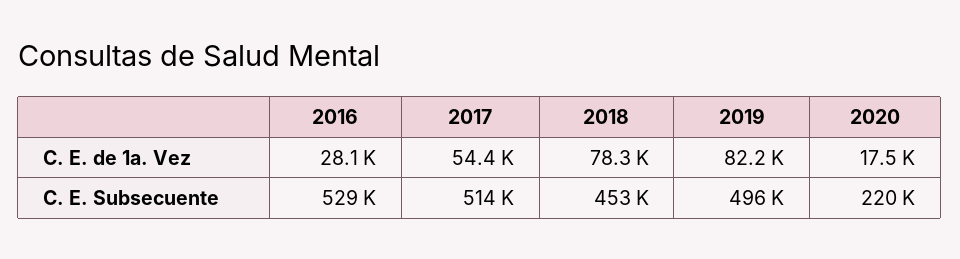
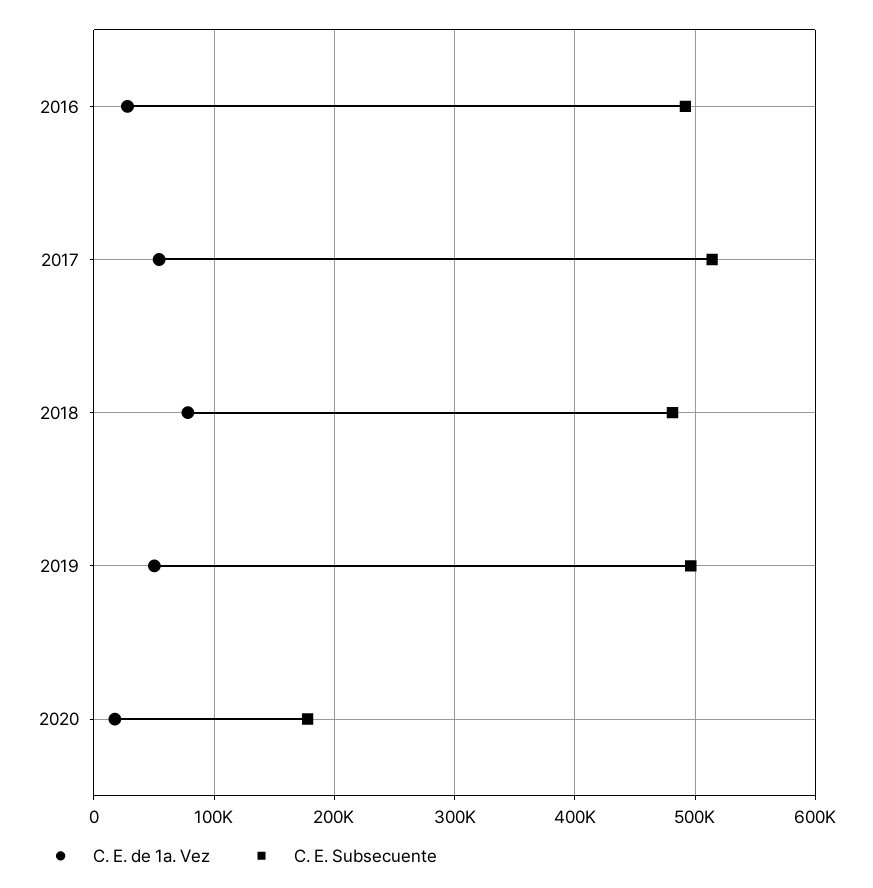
C. E. de 1a. Vez, 2019: 82200 -> 50000
C. E. Subsecuente, 2016: 529000 -> 490000
C. E. Subsecuente, 2018: 453000 -> 480000
C. E. Subsecuente, 2020: 220000 -> 180000

